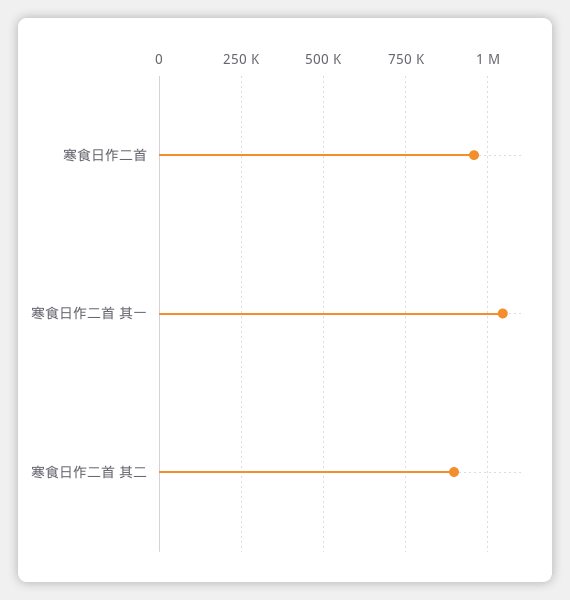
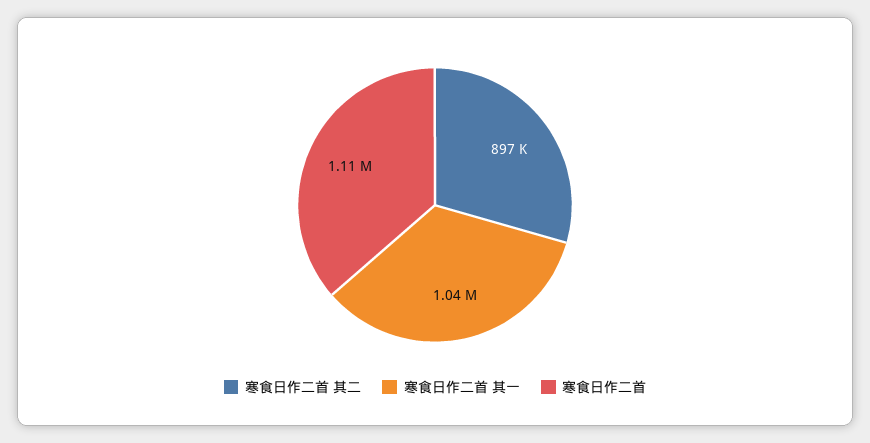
寒食日作二首: 950000 -> 1110000

